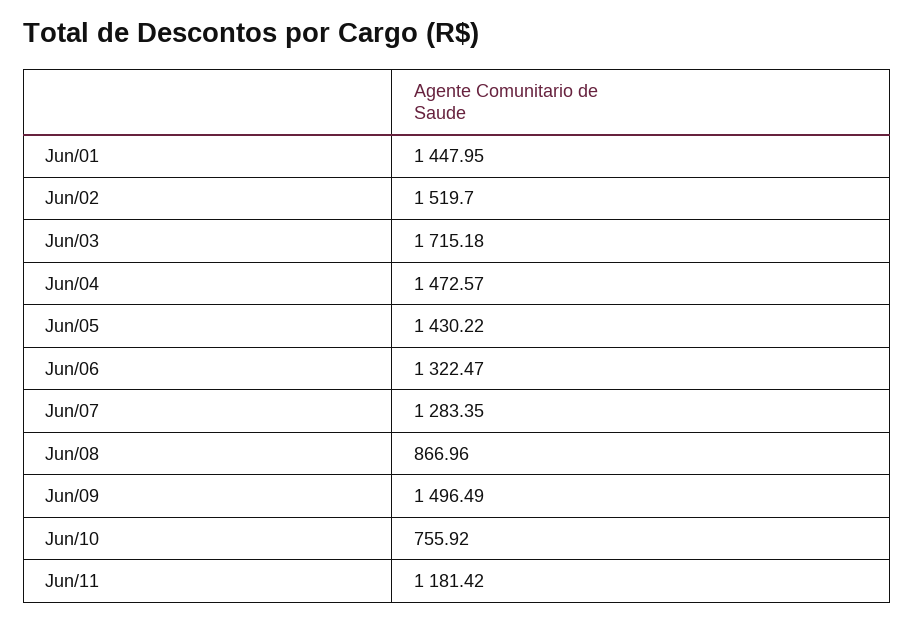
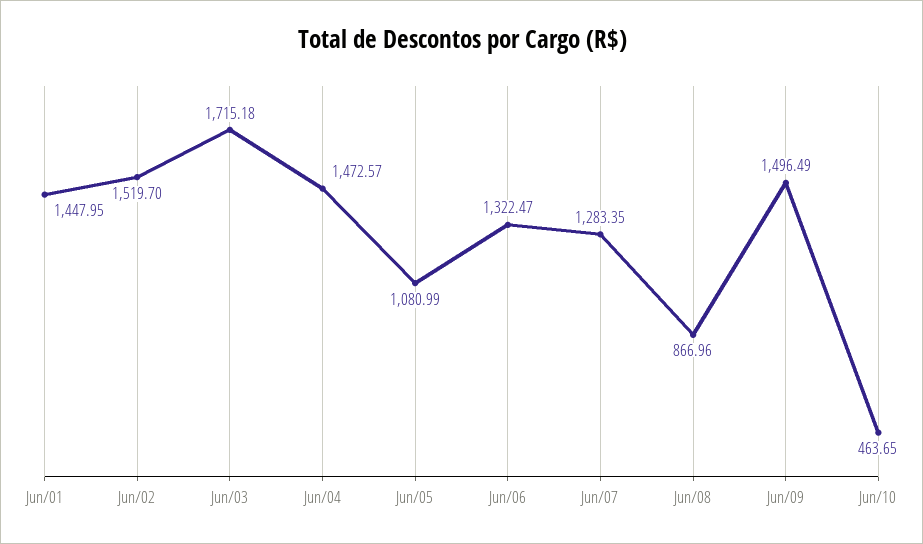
Jun/05: 1430.22 -> 1080.99
Jun/10: 755.92 -> 463.65
Jun/11: 1181.42 -> none

